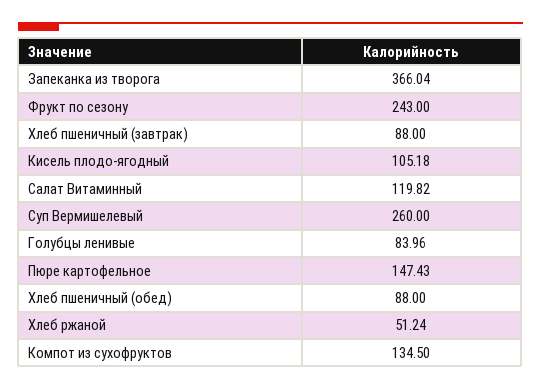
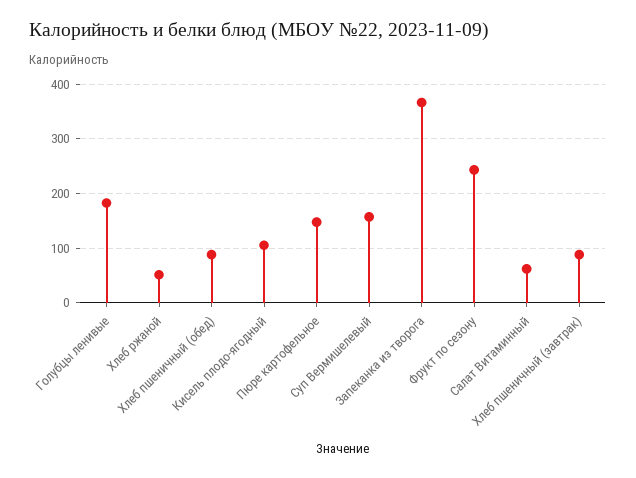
Салат Витаминный: 119.82 -> 60
Суп Вермишелевый: 260 -> 160
Голубцы ленивые: 83.96 -> 180
Компот из сухофруктов: 134.5 -> none

